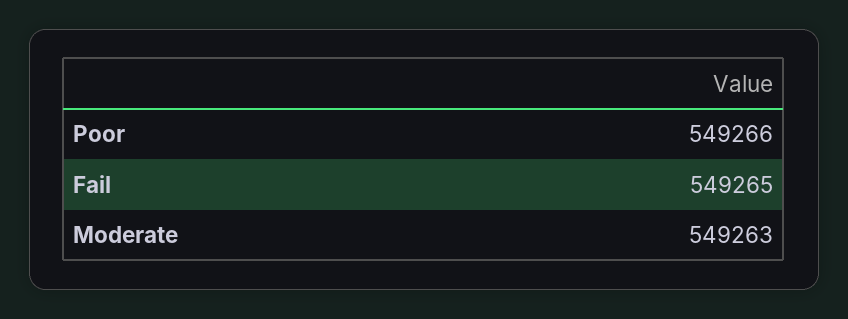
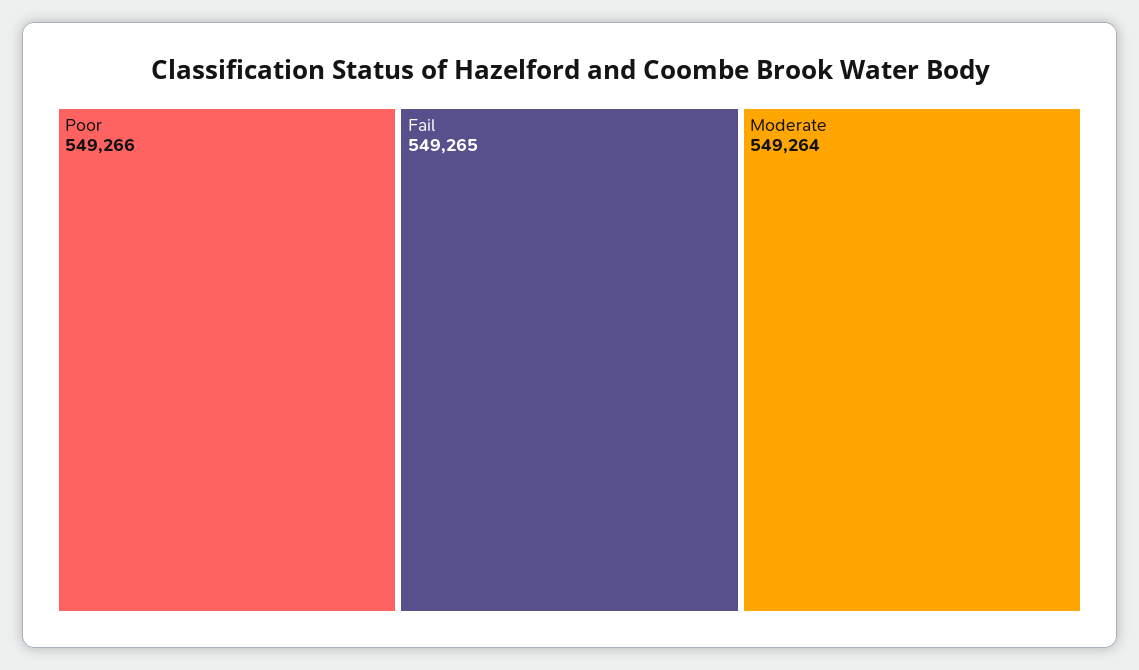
Moderate: 549263 -> 549264

